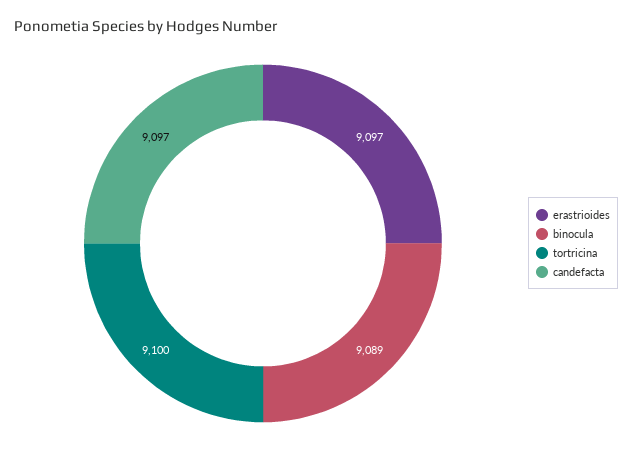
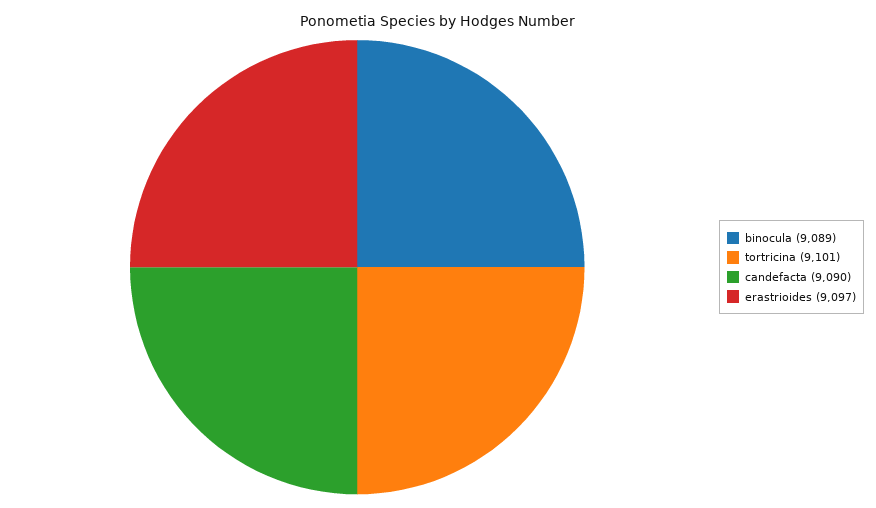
tortricina: 9100 -> 9101
candefacta: 9097 -> 9090

